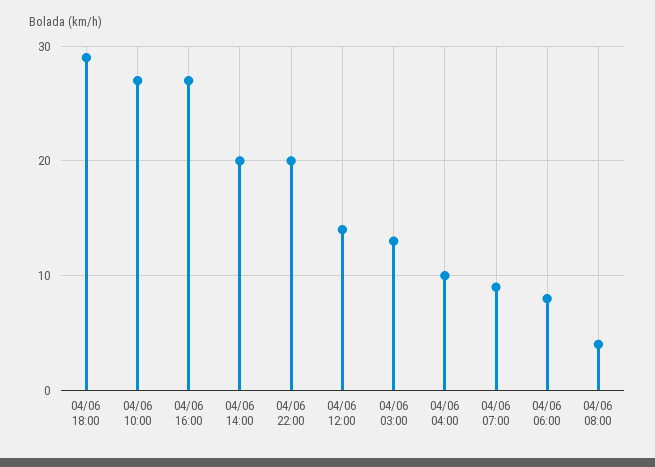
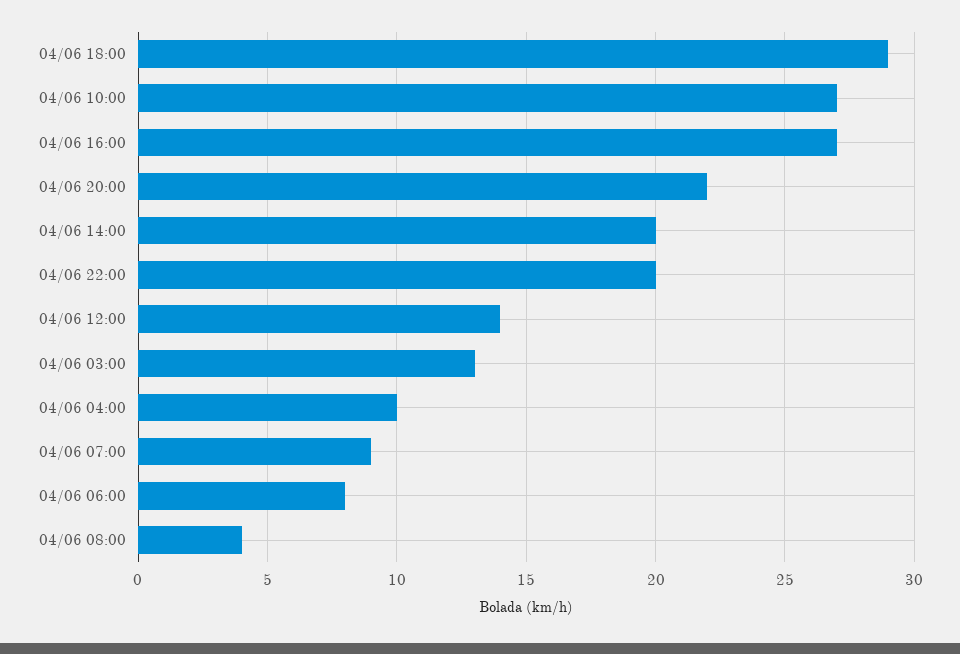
04/06 20:00: none -> 22

